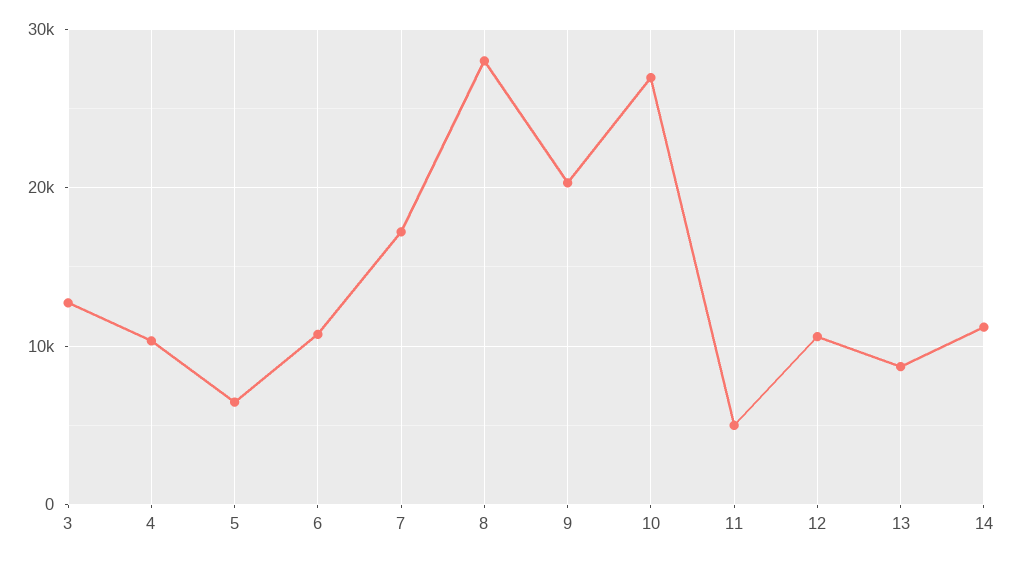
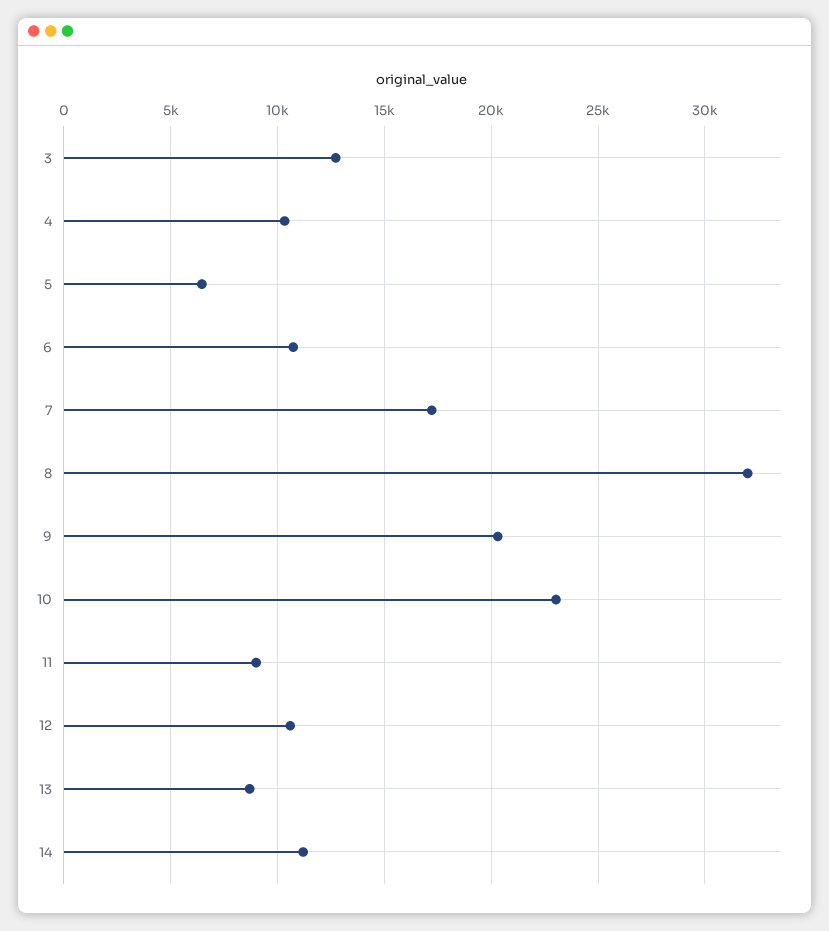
8: 28000 -> 32000
10: 27000 -> 23000
11: 5000 -> 9000

